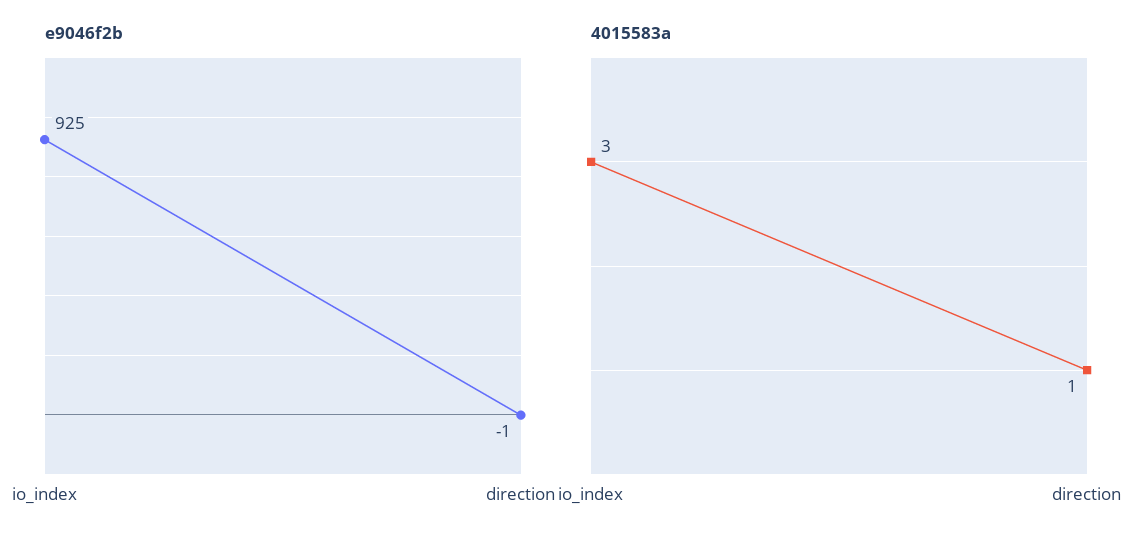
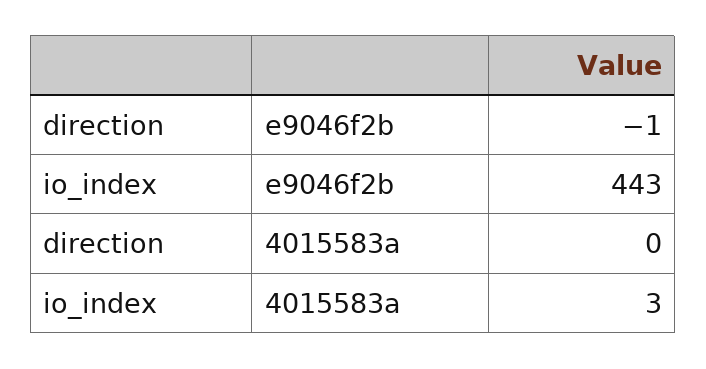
e9046f2b, io_index: 925 -> 443
4015583a, direction: 1 -> 0

